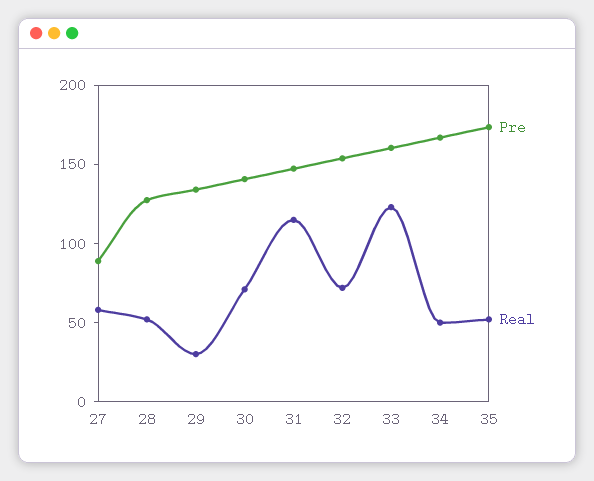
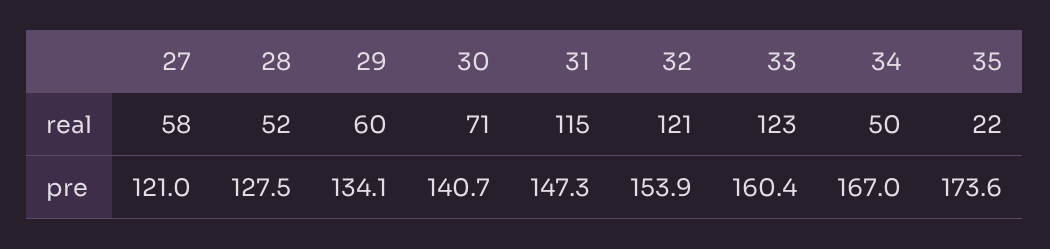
Pre, 27: 90 -> 121
Real, 29: 30 -> 60
Real, 32: 70 -> 121
Real, 35: 50 -> 22

